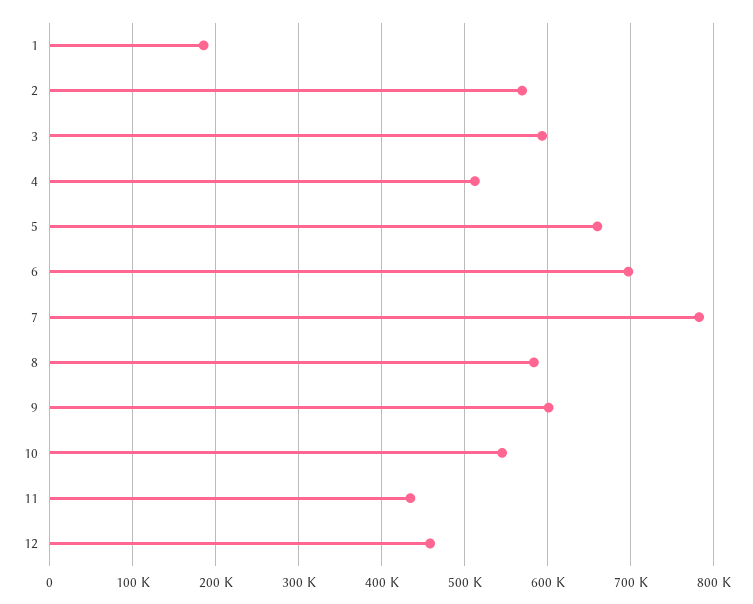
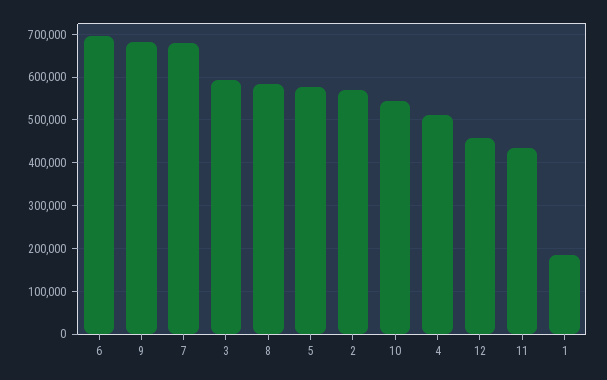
5: 660000 -> 580000
7: 780000 -> 680000
9: 600000 -> 680000

